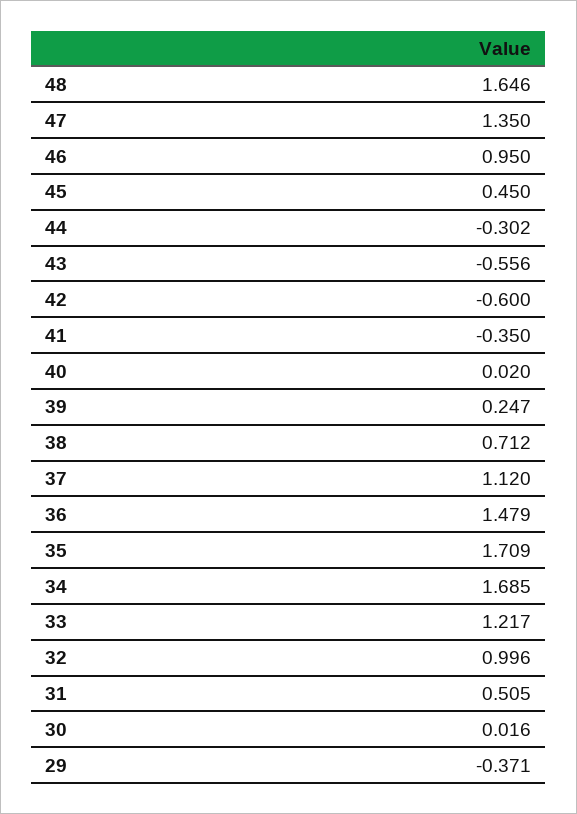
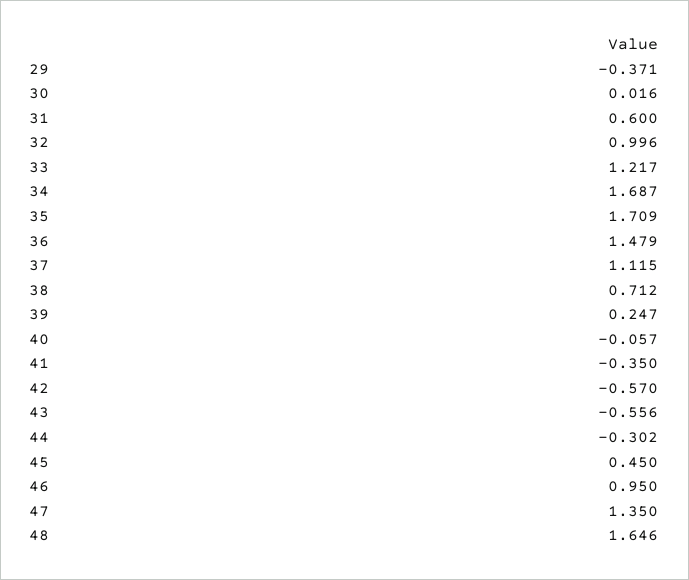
42: -0.6 -> -0.57
40: 0.02 -> -0.057
37: 1.12 -> 1.115
34: 1.685 -> 1.687
31: 0.505 -> 0.6

